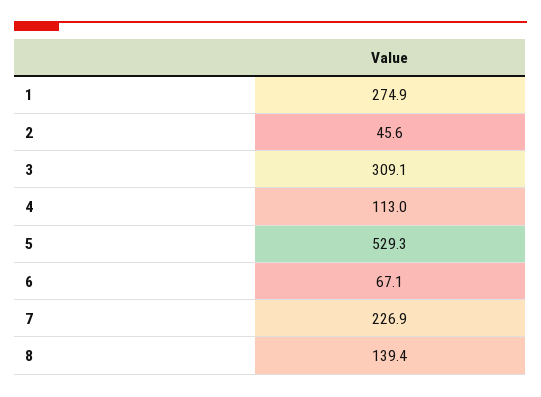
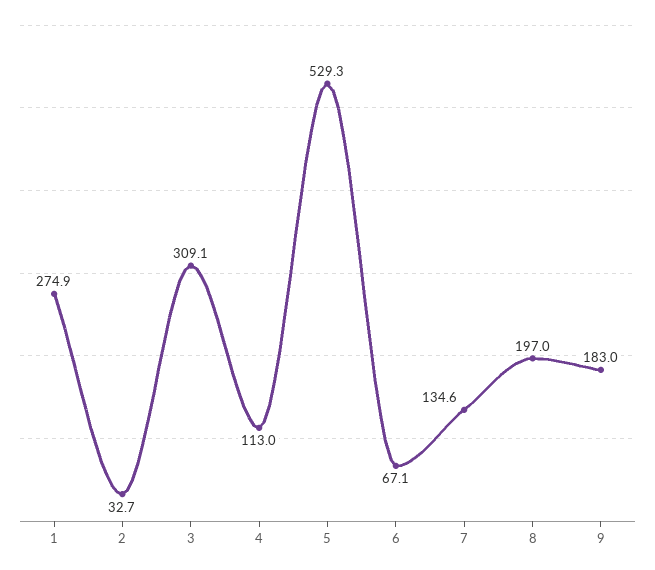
2: 45.6 -> 32.7
7: 226.9 -> 134.6
8: 139.4 -> 197
9: none -> 183

